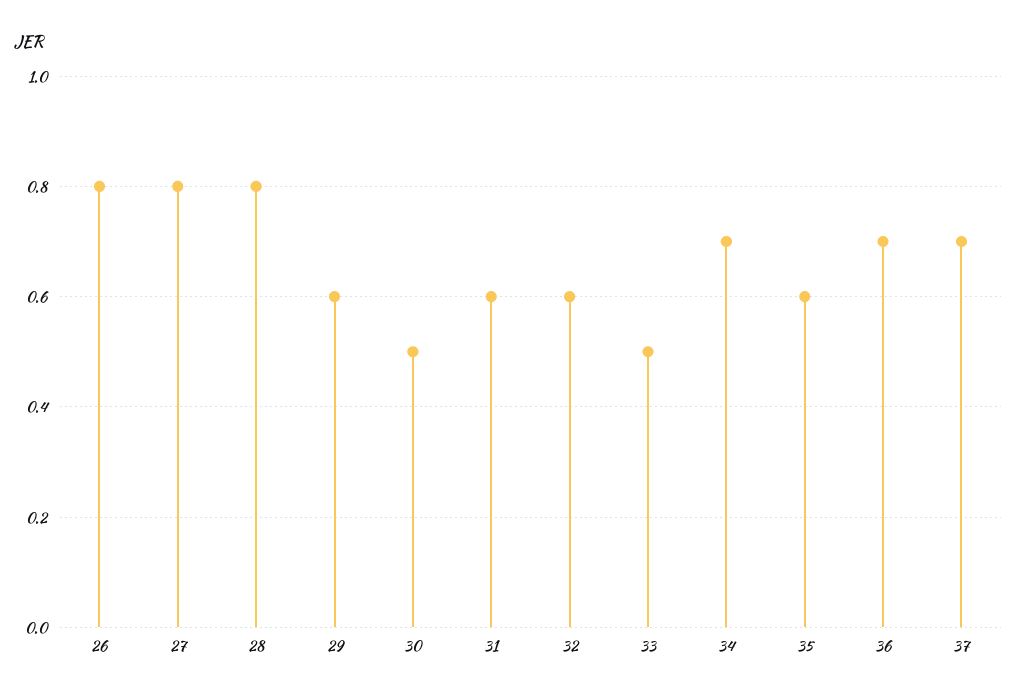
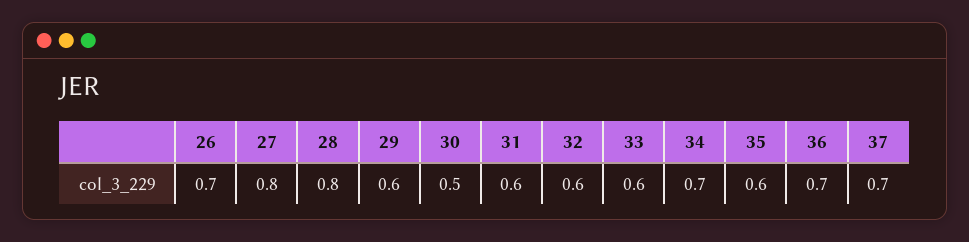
26: 0.8 -> 0.7
33: 0.5 -> 0.6

